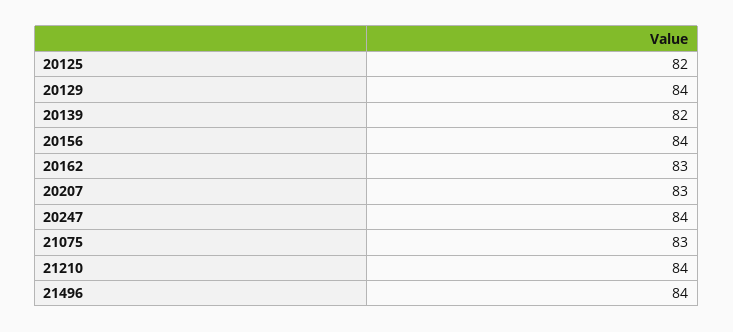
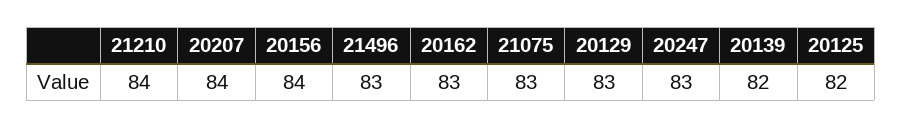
20129: 84 -> 83
20207: 83 -> 84
20247: 84 -> 83
21496: 84 -> 83

